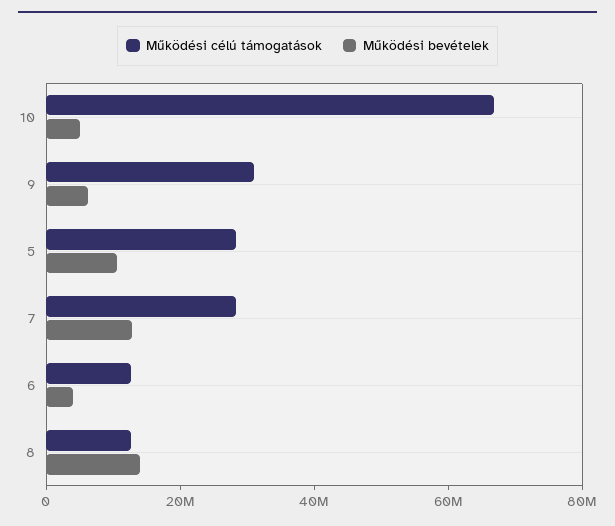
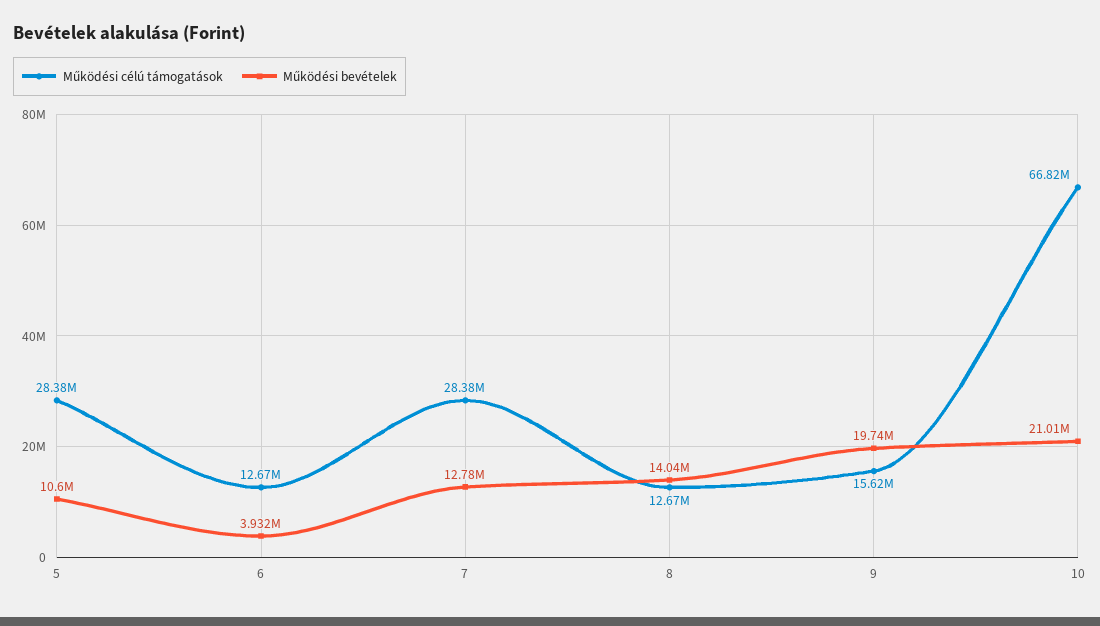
Működési bevételek, 10: 5000000 -> 21010000
Működési célú támogatások, 9: 30000000 -> 15620000
Működési bevételek, 9: 5000000 -> 19740000

